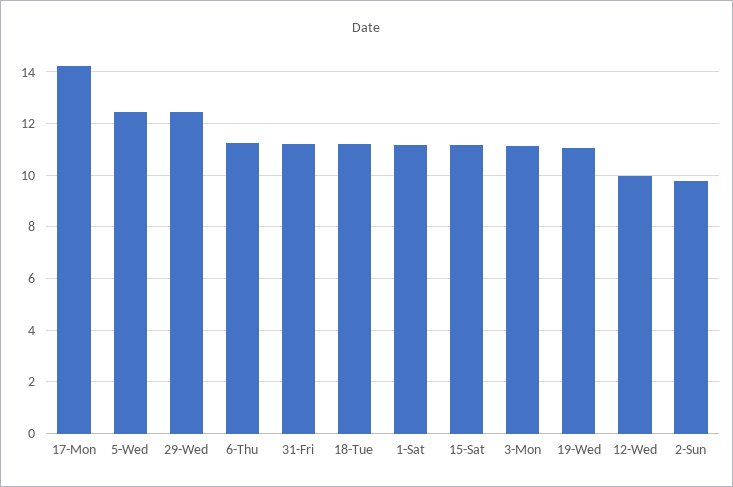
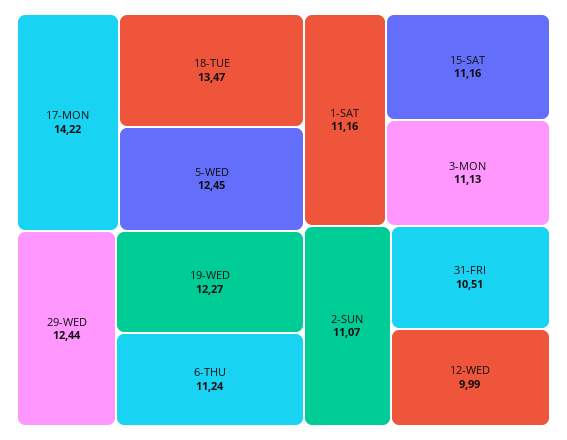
31-Fri: 11.25 -> 10.51
18-Tue: 11.25 -> 13.47
19-Wed: 11 -> 12.27
2-Sun: 9.75 -> 11.07

